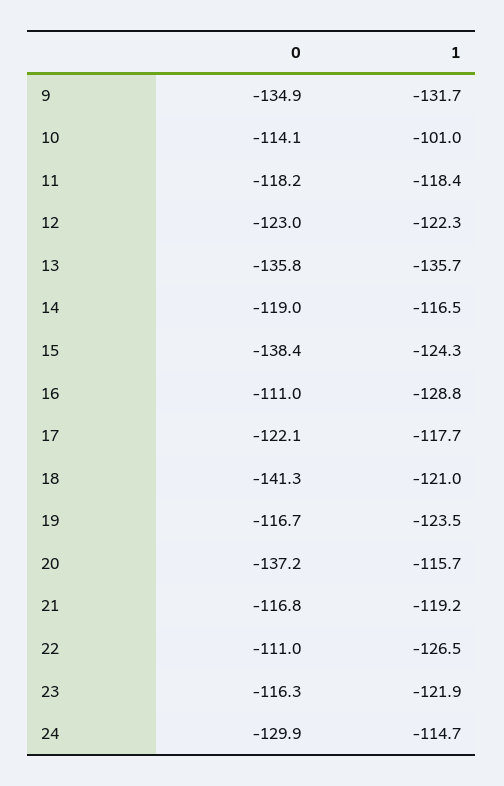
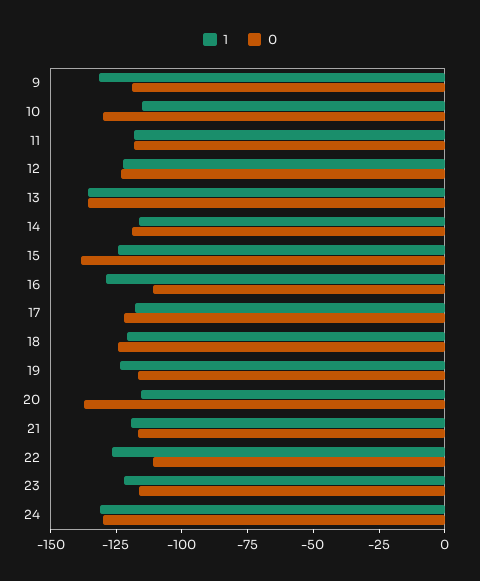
0, 9: -134.9 -> -120
0, 10: -114.1 -> -130
1, 10: -101 -> -115
0, 18: -141.3 -> -125
1, 24: -114.7 -> -130

